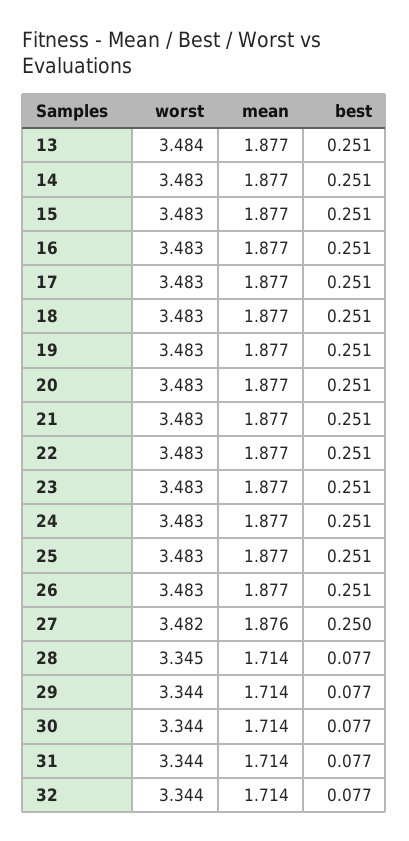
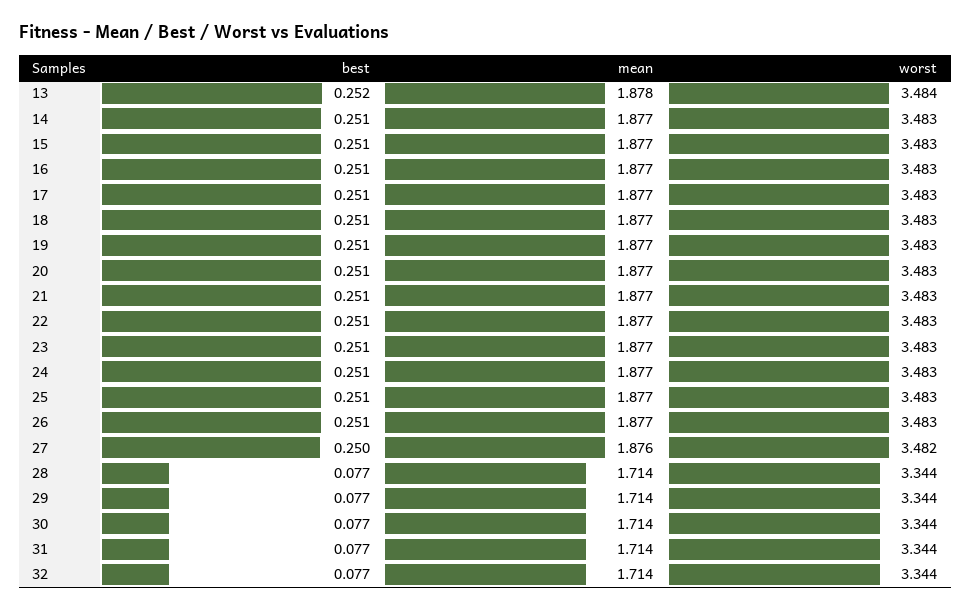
mean, 13: 1.877 -> 1.878
best, 13: 0.251 -> 0.252
worst, 28: 3.345 -> 3.344

